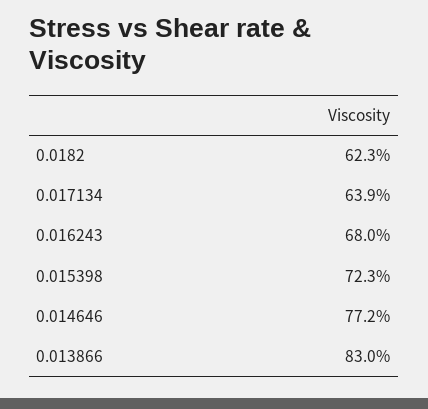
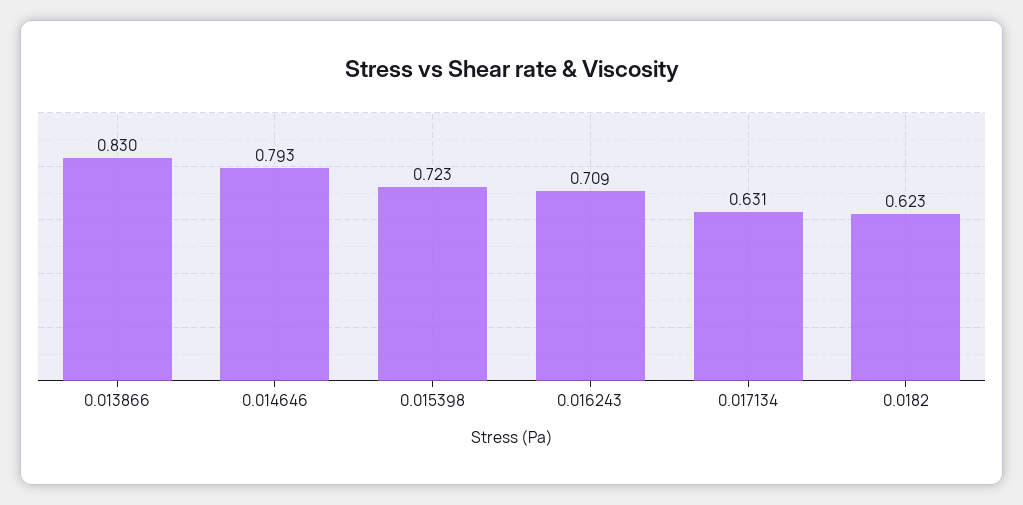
0.017134: 0.639 -> 0.631
0.016243: 0.68 -> 0.709
0.014646: 0.772 -> 0.793

